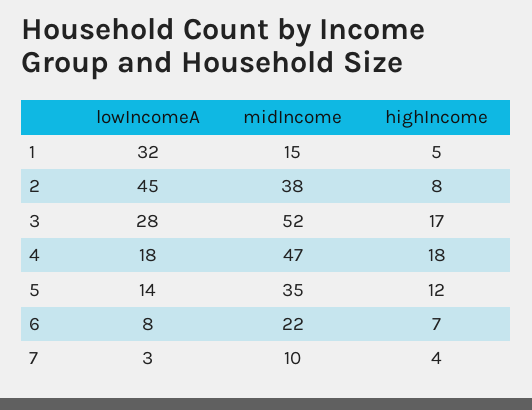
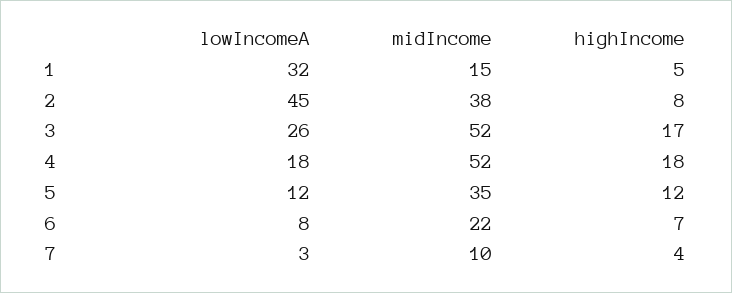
lowIncomeA, 3: 28 -> 26
midIncome, 4: 47 -> 52
lowIncomeA, 5: 14 -> 12

